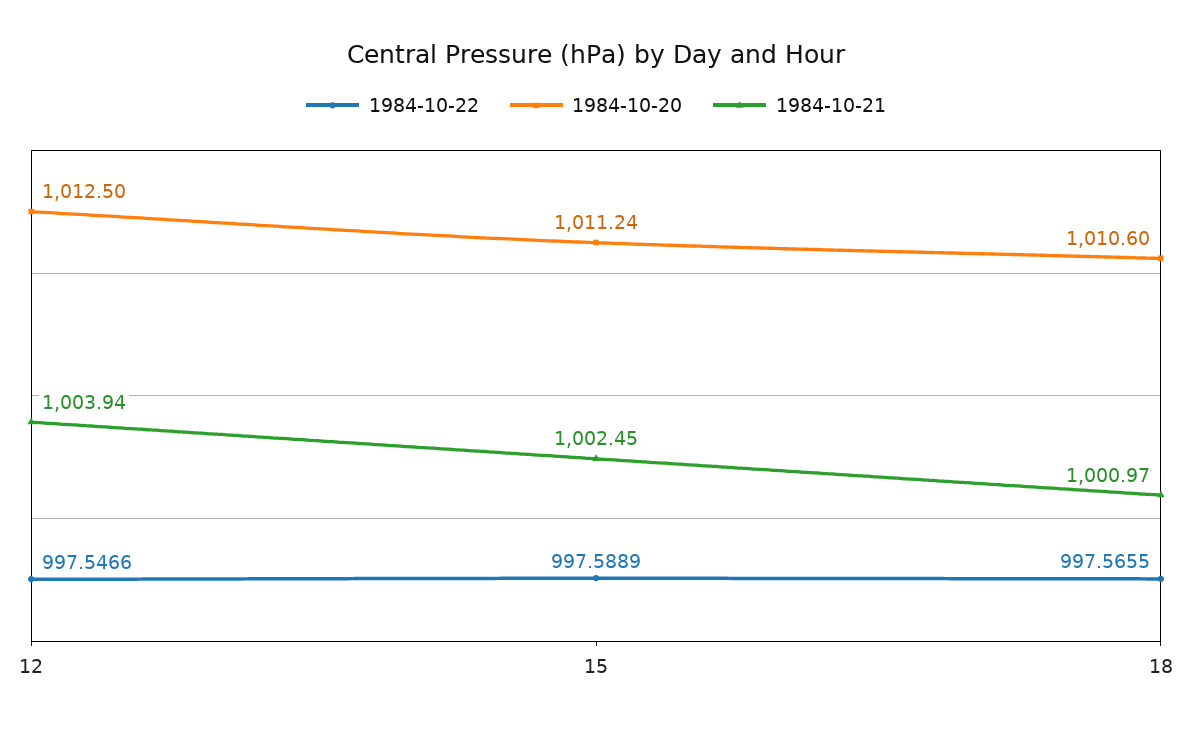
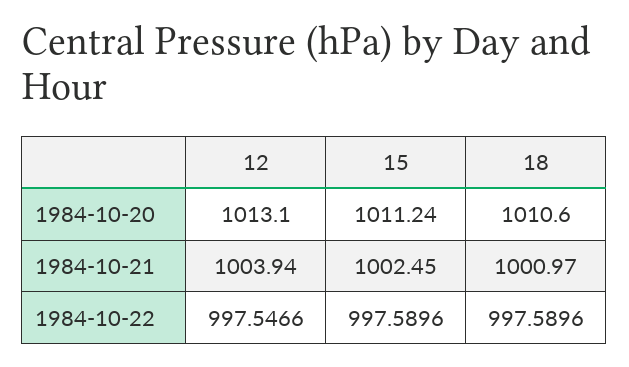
1984-10-20, 12: 1012.5 -> 1013.1
1984-10-22, 15: 997.5889 -> 997.5896
1984-10-22, 18: 997.5655 -> 997.5896

